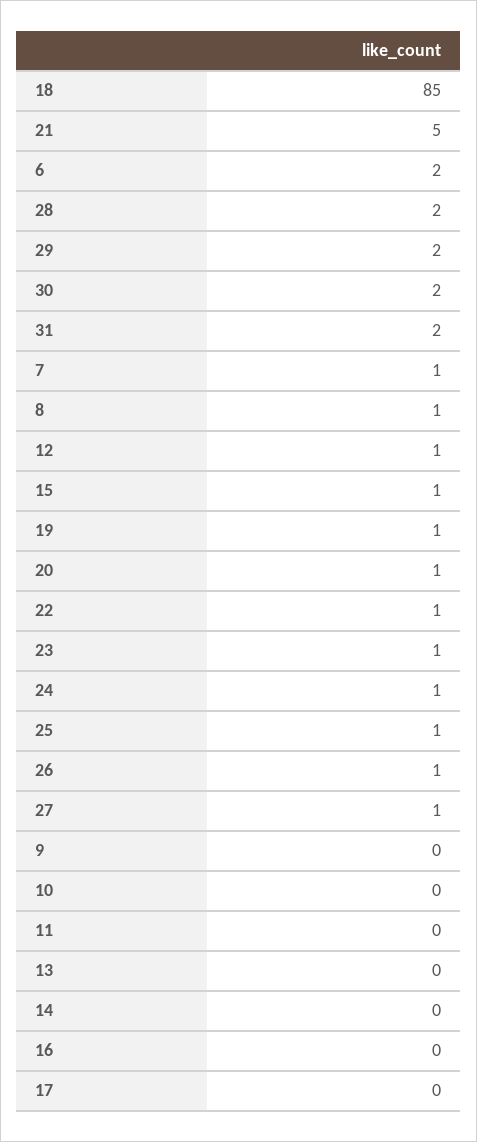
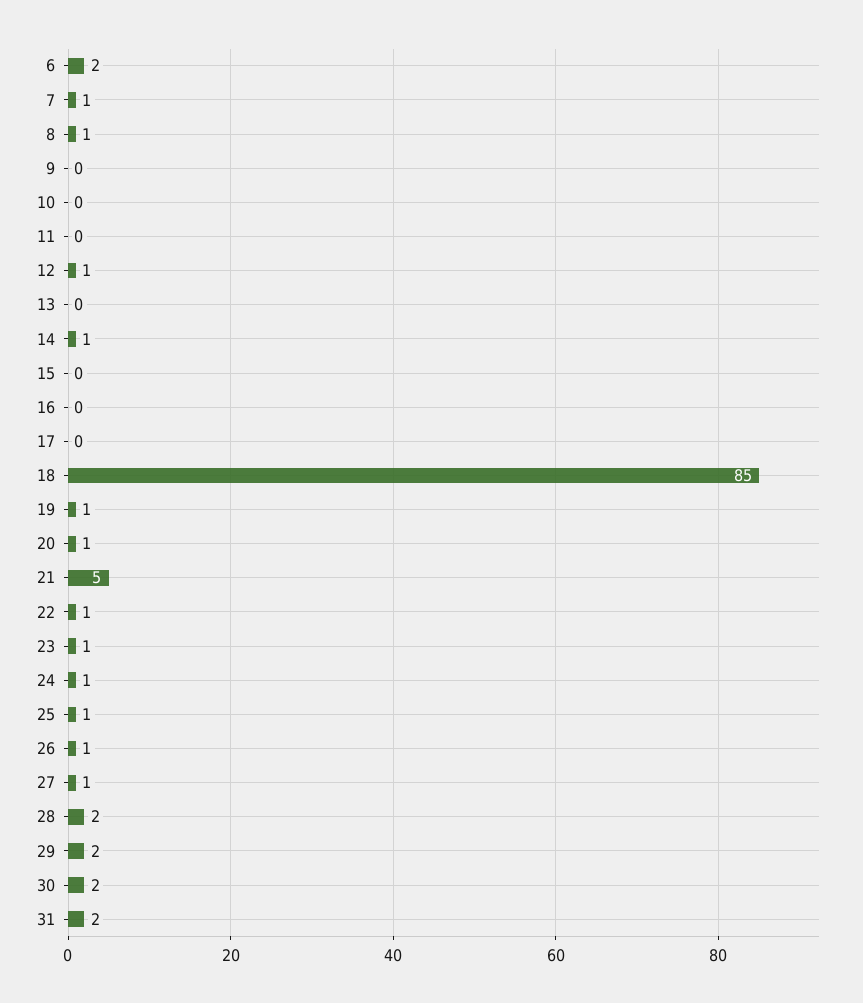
15: 1 -> 0
14: 0 -> 1

